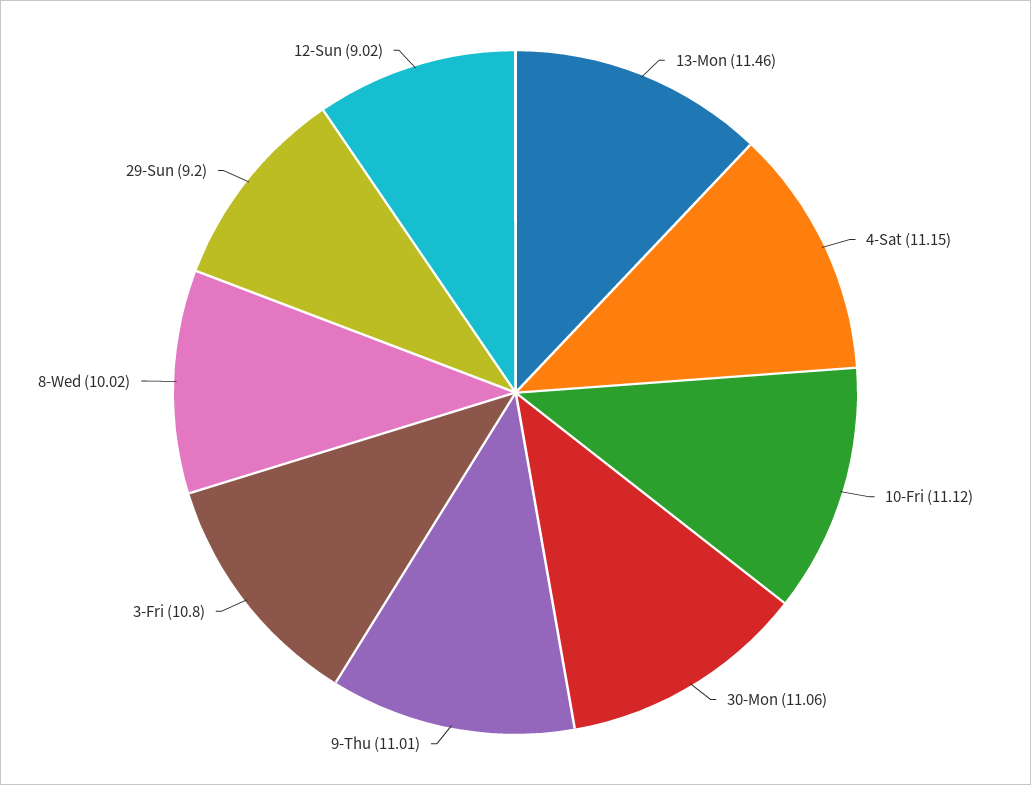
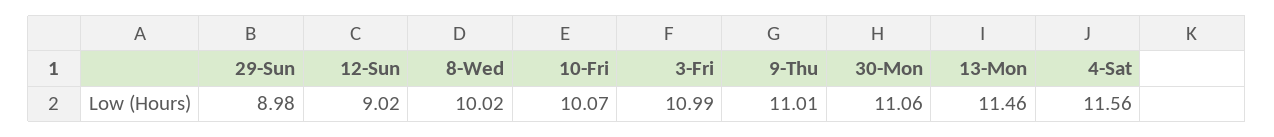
4-Sat: 11.15 -> 11.56
10-Fri: 11.12 -> 10.07
3-Fri: 10.8 -> 10.99
29-Sun: 9.2 -> 8.98

